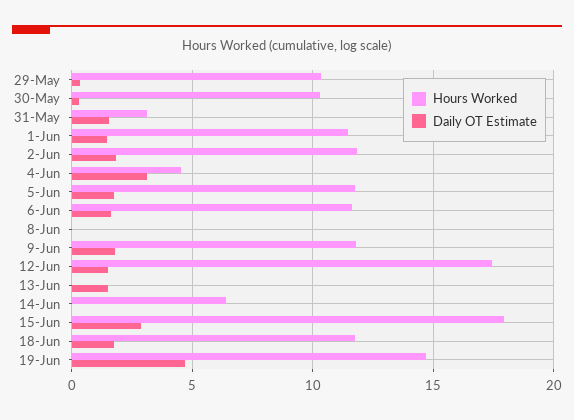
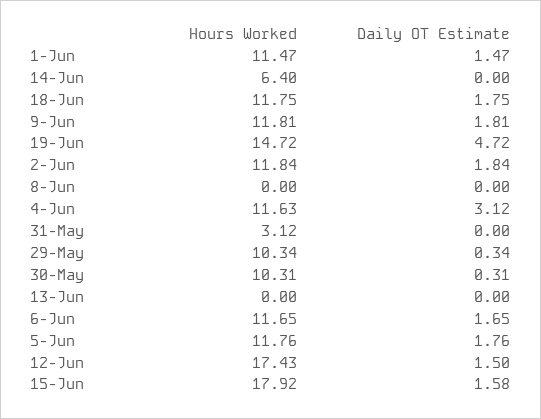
Daily OT Estimate, 31-May: 1.5 -> 0
Hours Worked, 4-Jun: 4.5 -> 11.63
Daily OT Estimate, 13-Jun: 1.5 -> 0
Daily OT Estimate, 15-Jun: 3 -> 1.58

